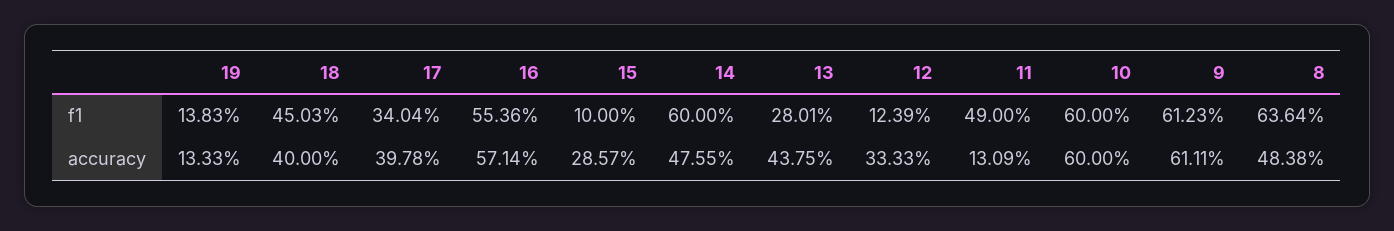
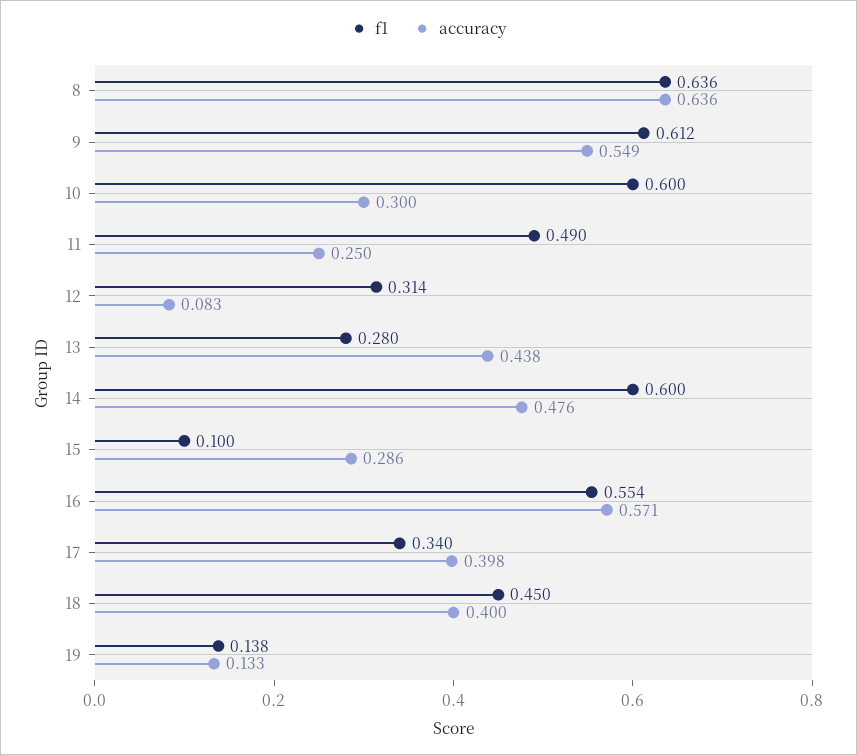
f1, 12: 0.1239 -> 0.314
accuracy, 12: 0.3333 -> 0.083
accuracy, 11: 0.1309 -> 0.25
accuracy, 10: 0.6 -> 0.3
accuracy, 9: 0.6111 -> 0.549
accuracy, 8: 0.4838 -> 0.636

